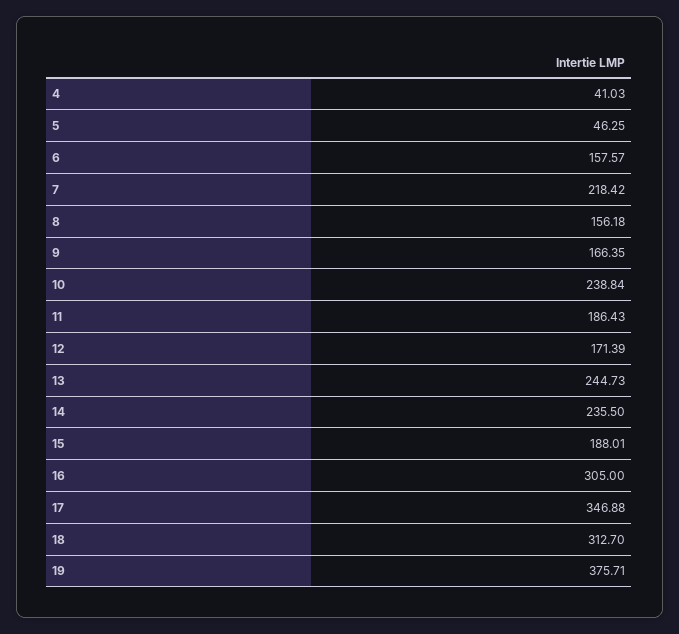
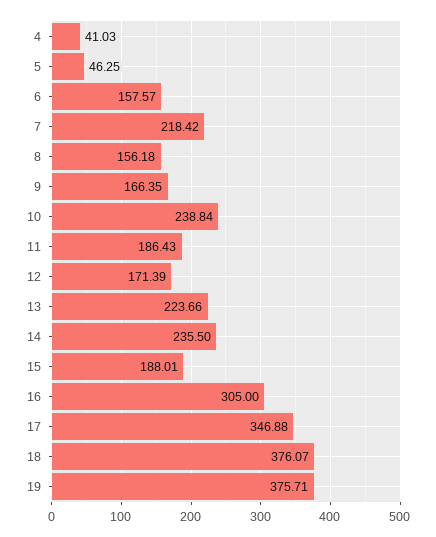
13: 244.73 -> 223.66
18: 312.7 -> 376.07

